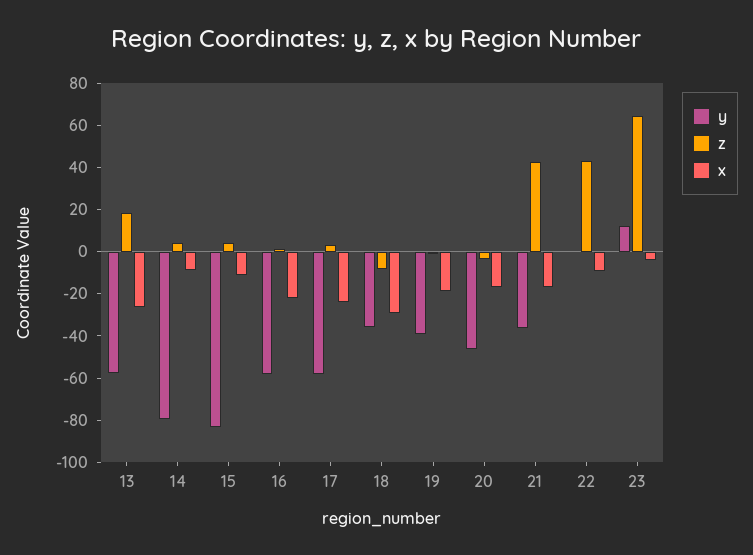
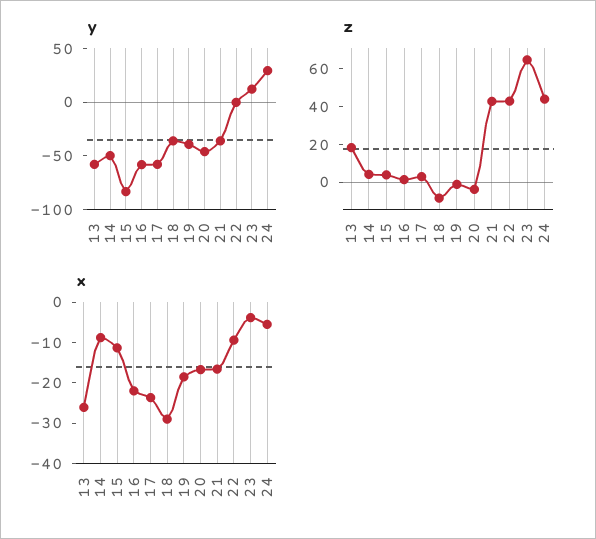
y, 14: -80 -> -50
y, 24: none -> 30
z, 24: none -> 45
x, 24: none -> -6

